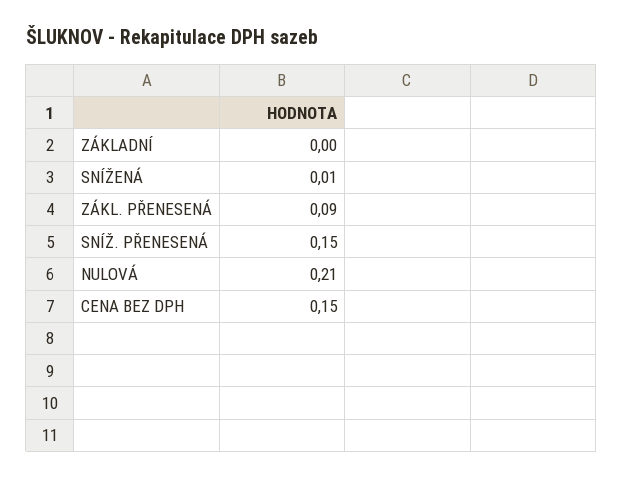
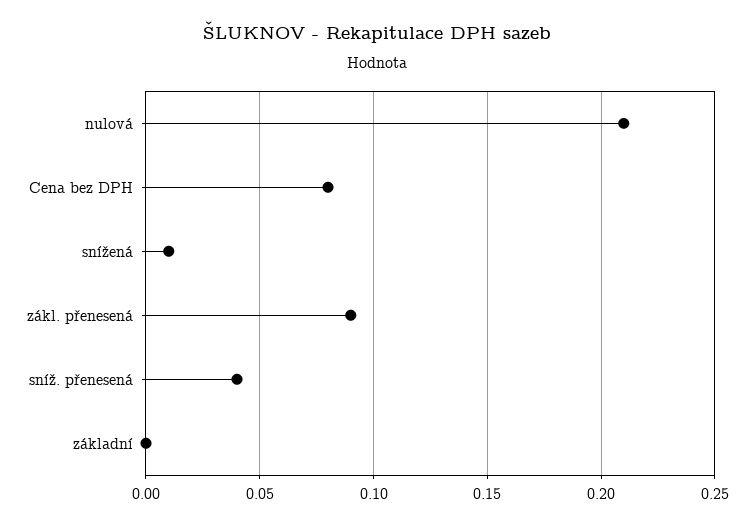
SNÍŽ. PŘENESENÁ: 0.15 -> 0.04
CENA BEZ DPH: 0.15 -> 0.08

